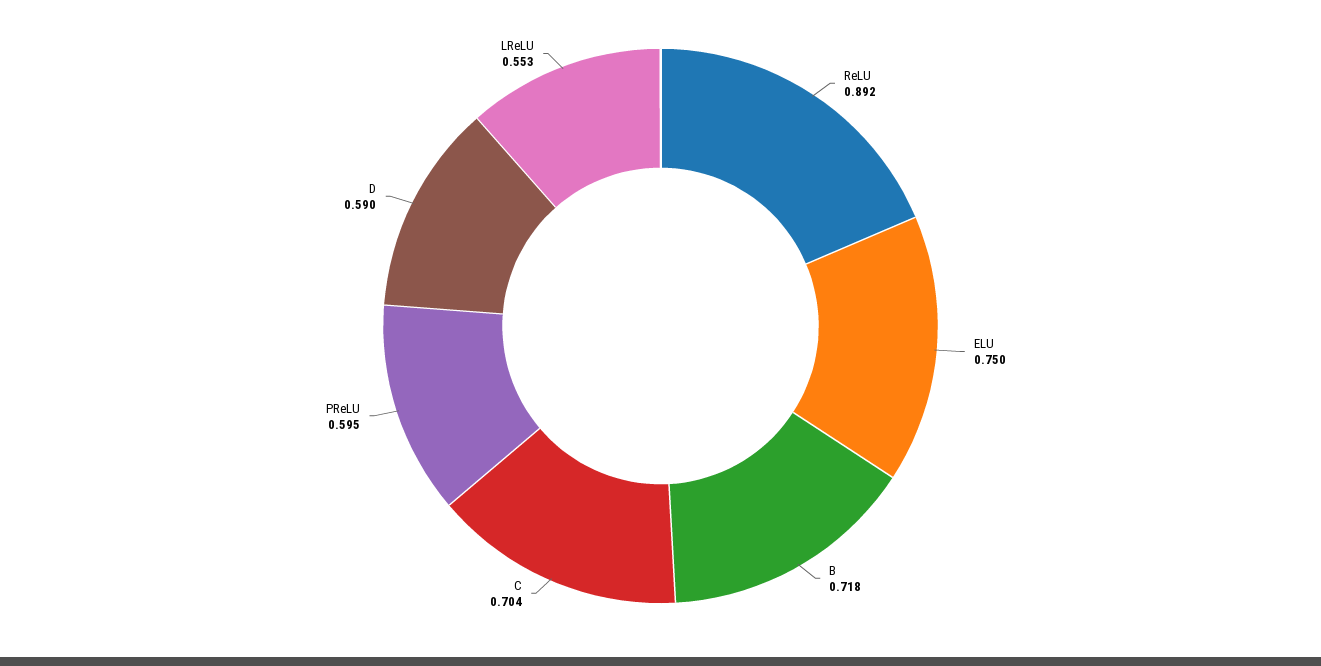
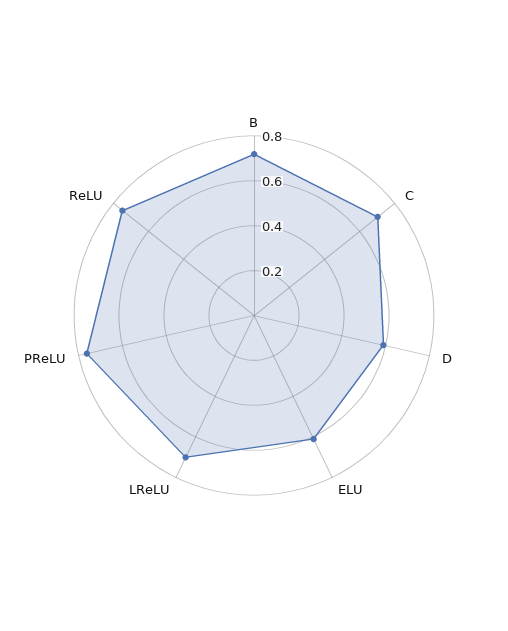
ReLU: 0.892 -> 0.75
ELU: 0.75 -> 0.6
PReLU: 0.595 -> 0.75
LReLU: 0.553 -> 0.7

